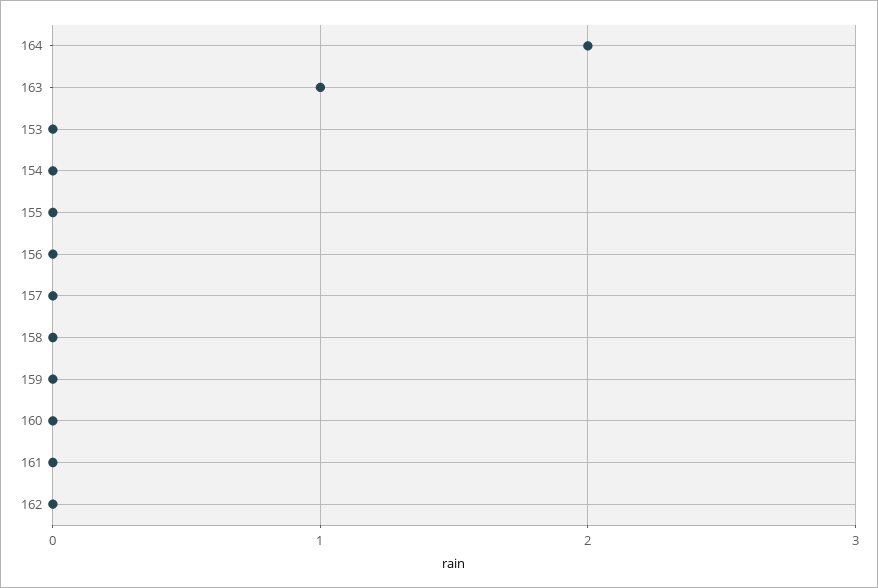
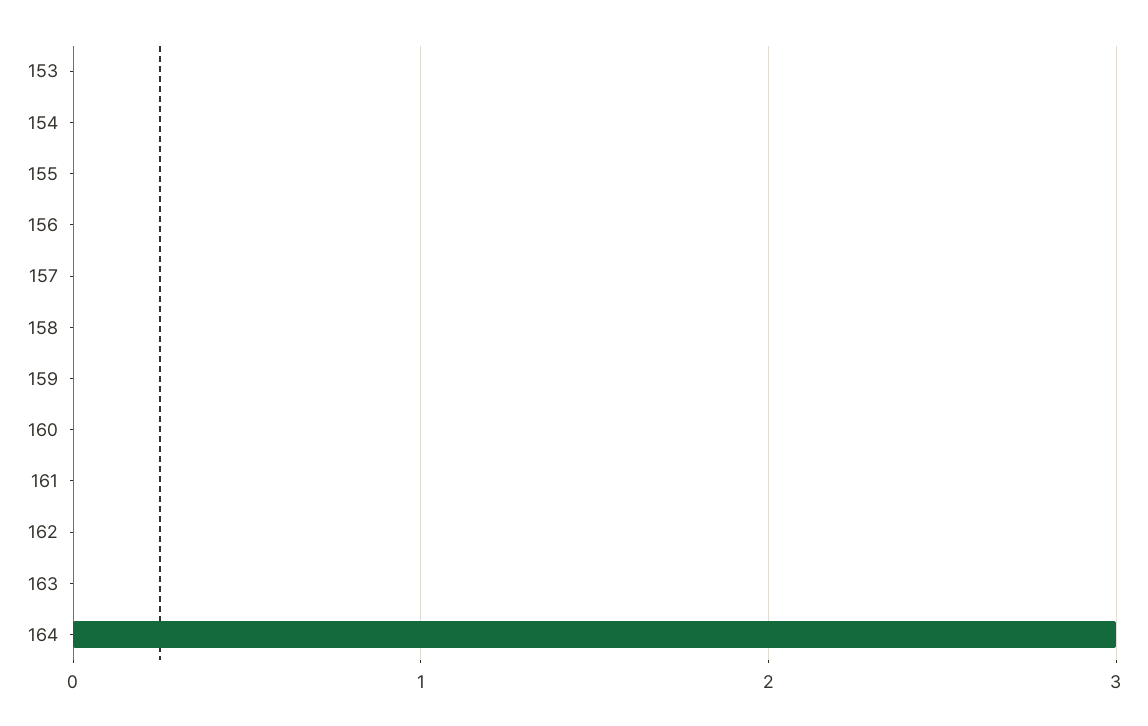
164: 2 -> 3
163: 1 -> 0

